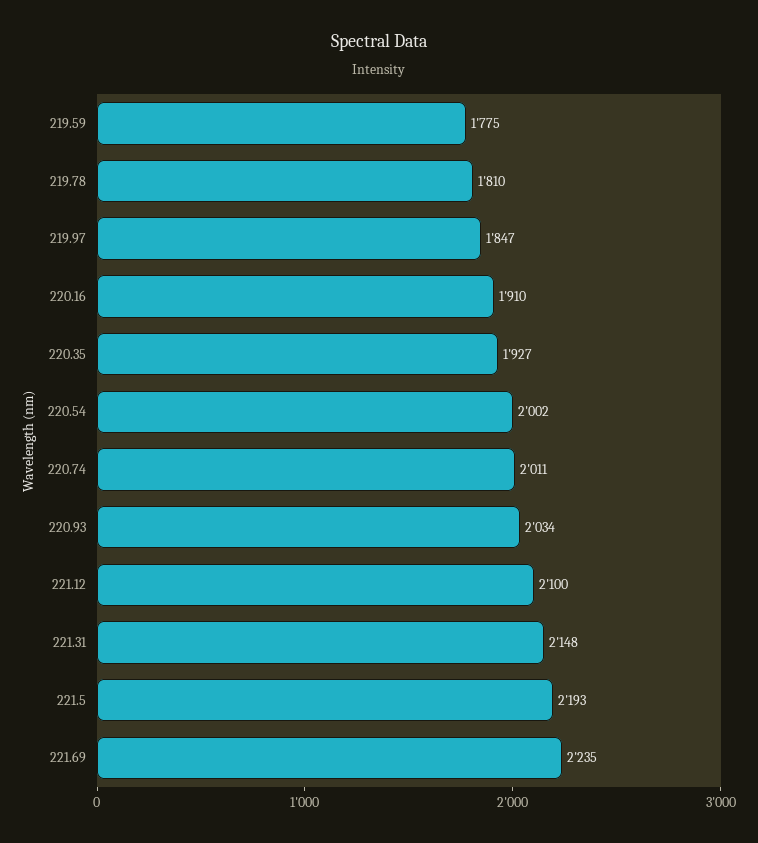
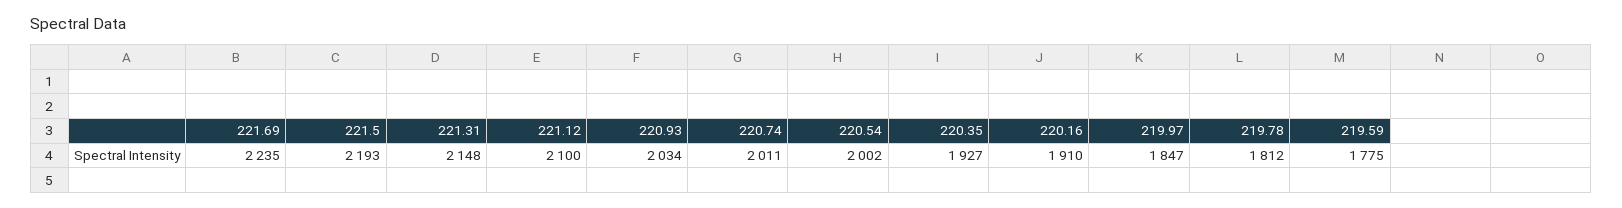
219.78: 1810 -> 1812

